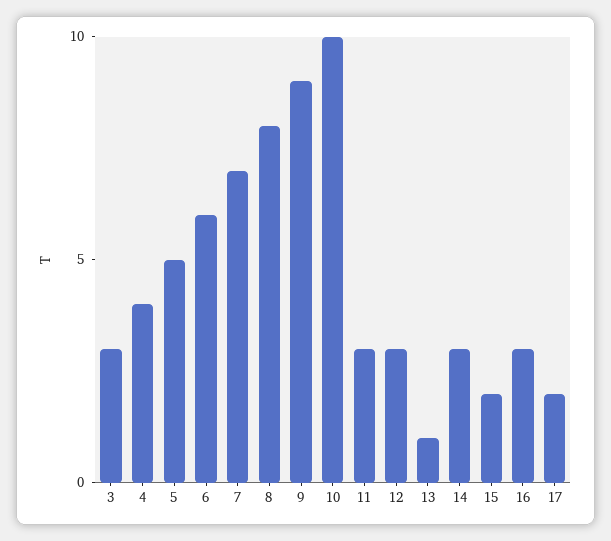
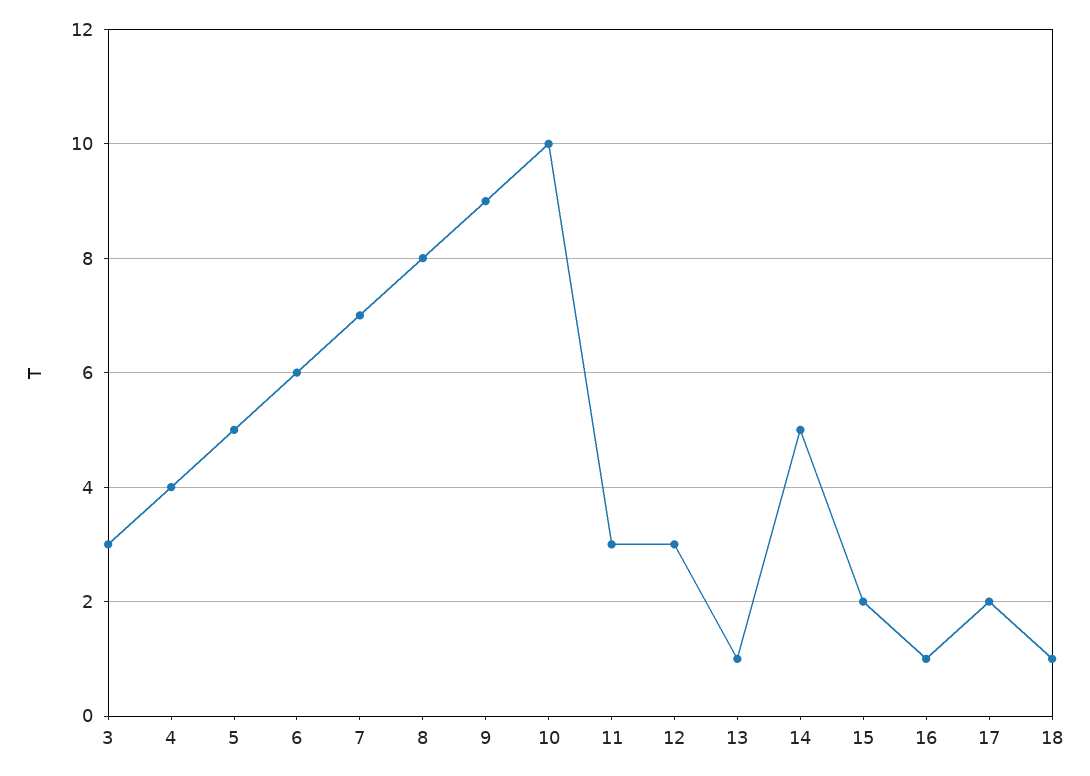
14: 3 -> 5
16: 3 -> 1
18: none -> 1

